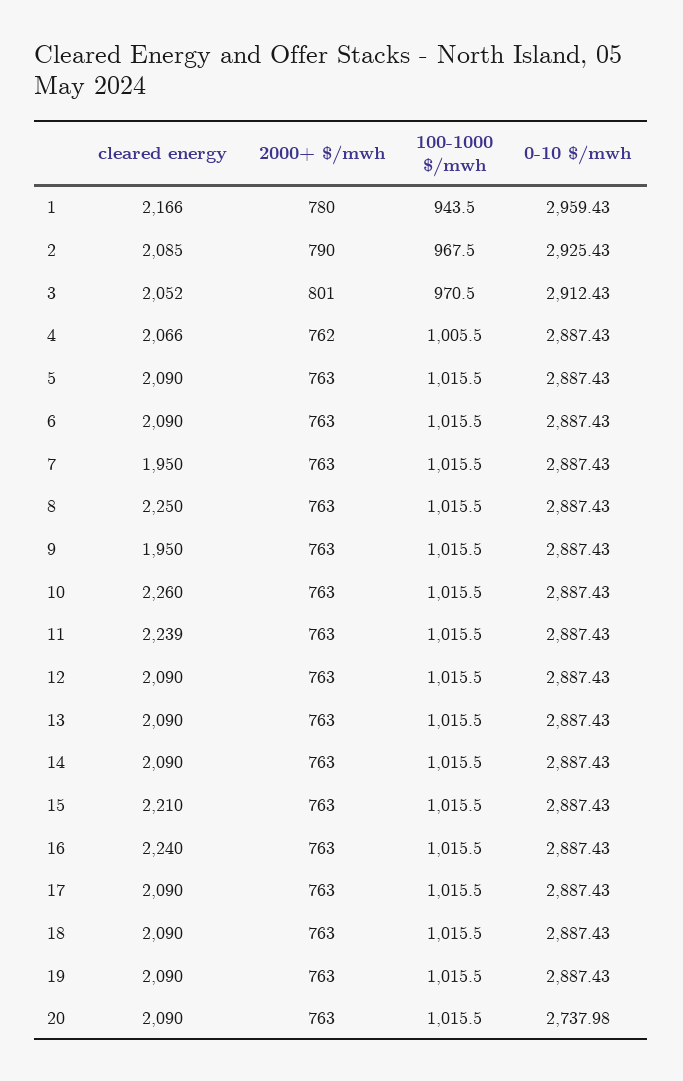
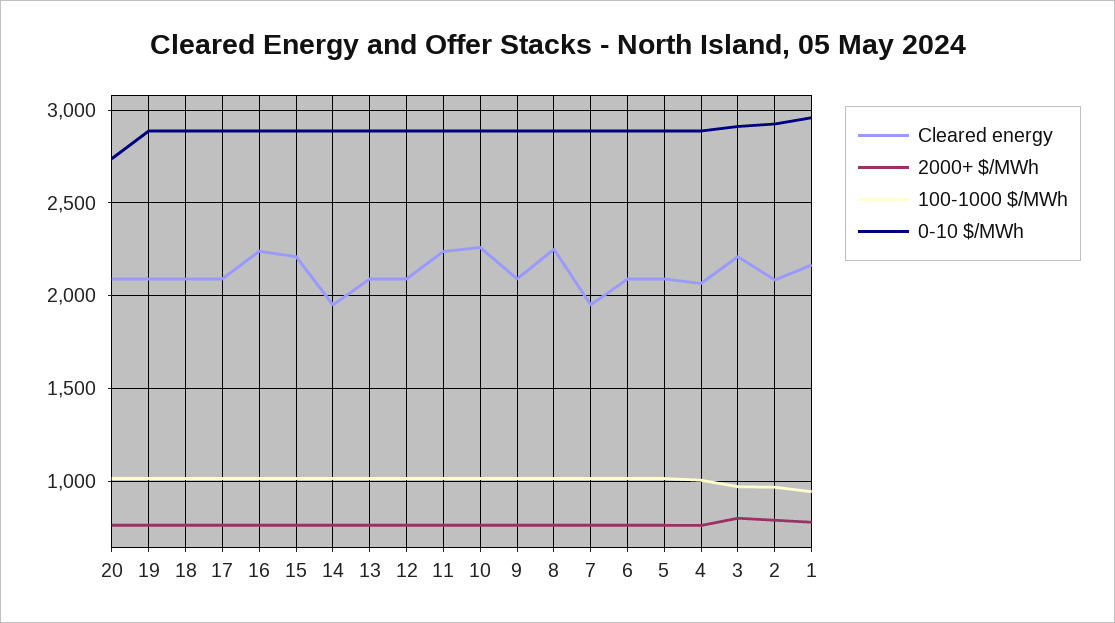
cleared energy, 3: 2052 -> 2200
cleared energy, 9: 1950 -> 2100
cleared energy, 14: 2090 -> 1950

